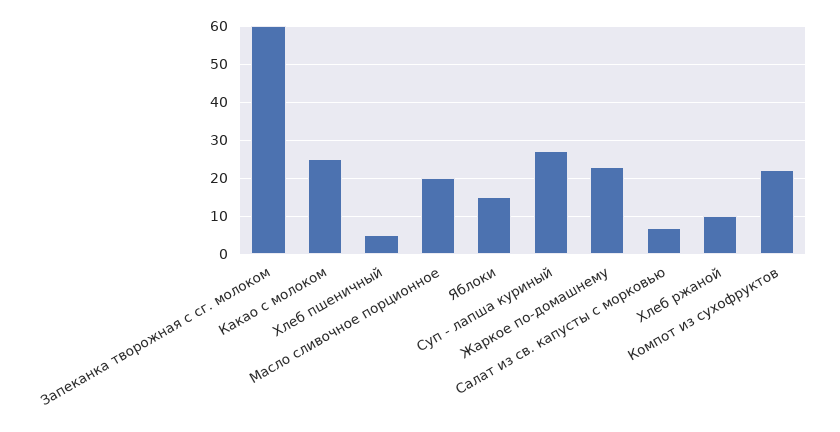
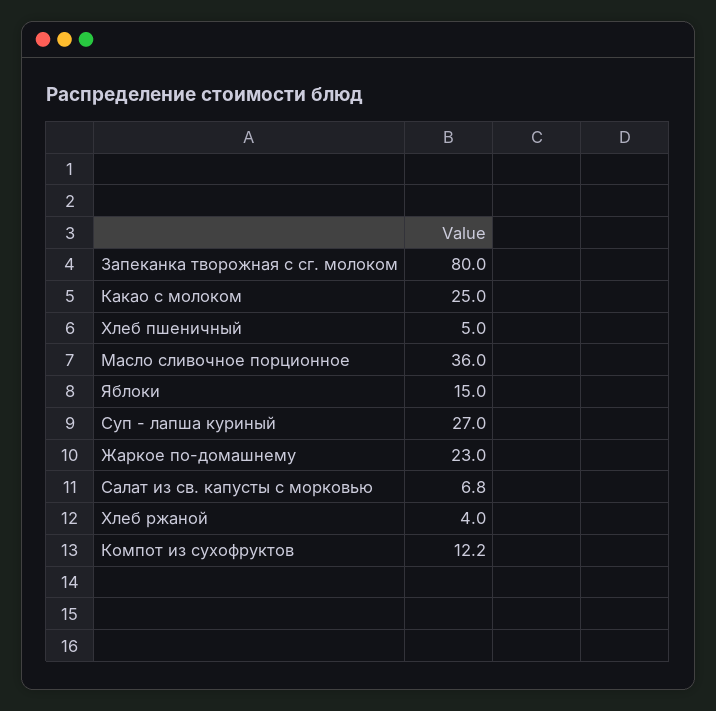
Запеканка творожная с сг. молоком: 60 -> 80
Масло сливочное порционное: 20 -> 36
Хлеб ржаной: 10 -> 4
Компот из сухофруктов: 22 -> 12.2

